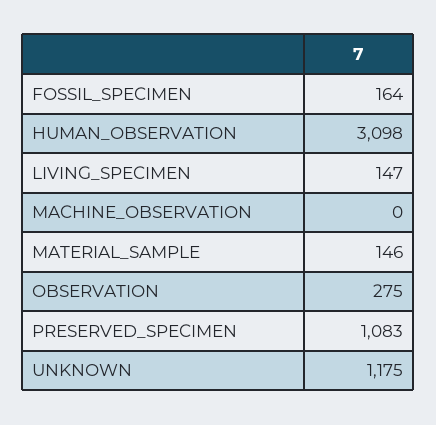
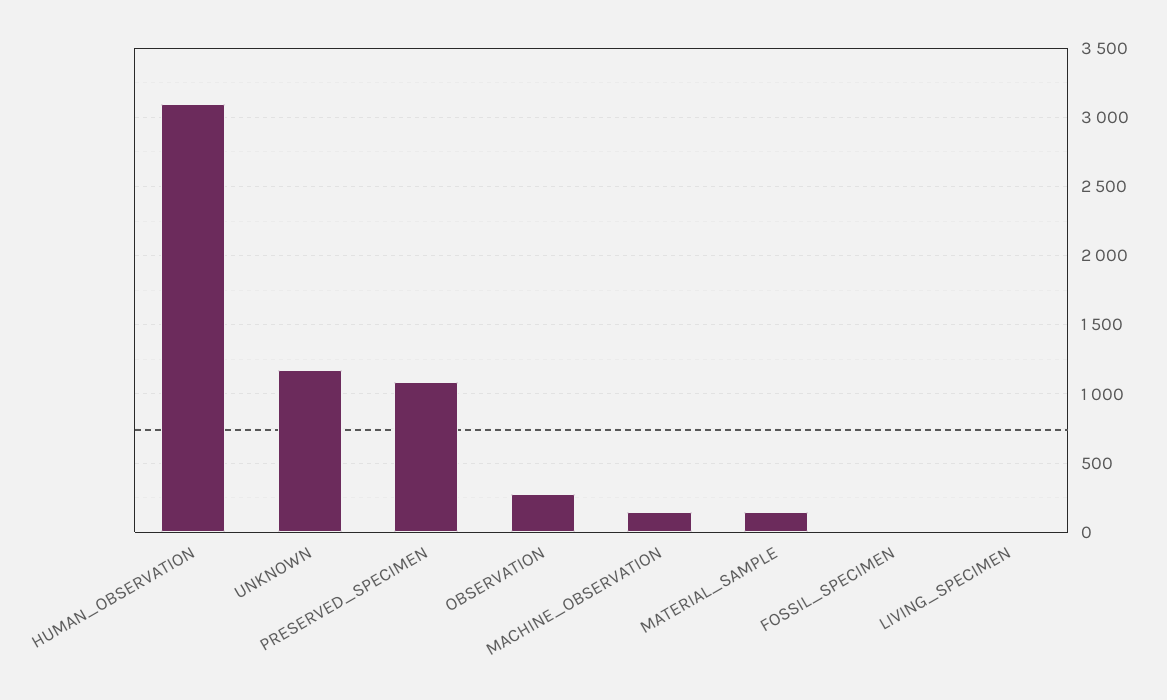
FOSSIL_SPECIMEN: 164 -> 0
LIVING_SPECIMEN: 147 -> 0
MACHINE_OBSERVATION: 0 -> 150

